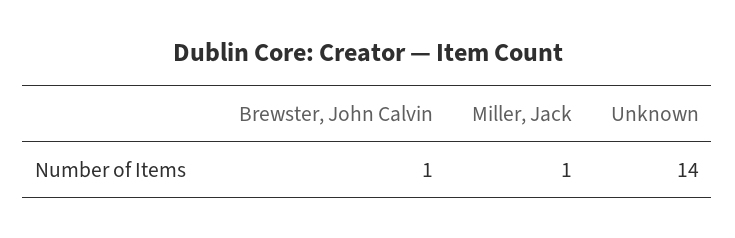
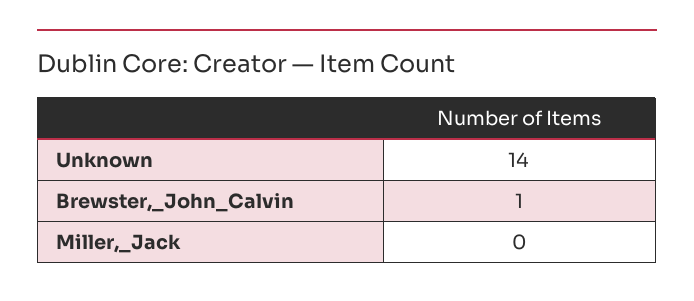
Miller, Jack: 1 -> 0

